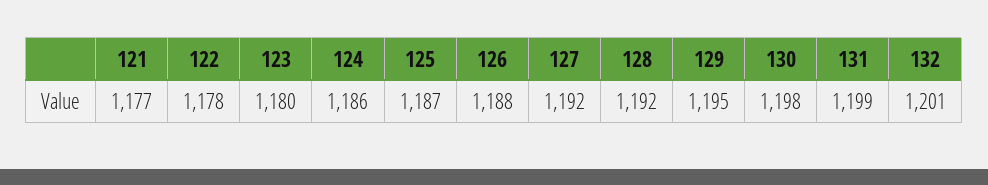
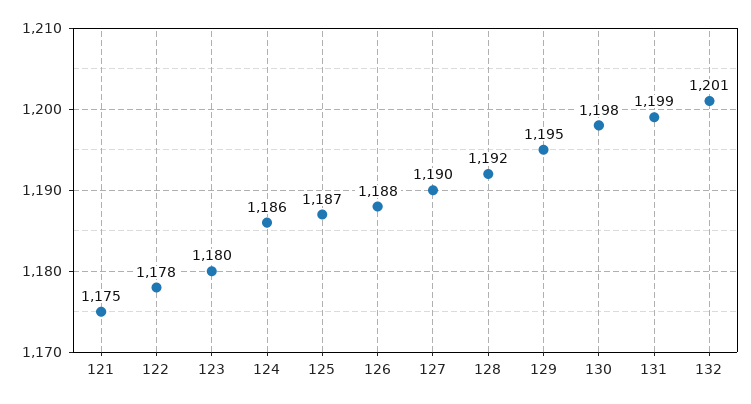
121: 1177 -> 1175
127: 1192 -> 1190

